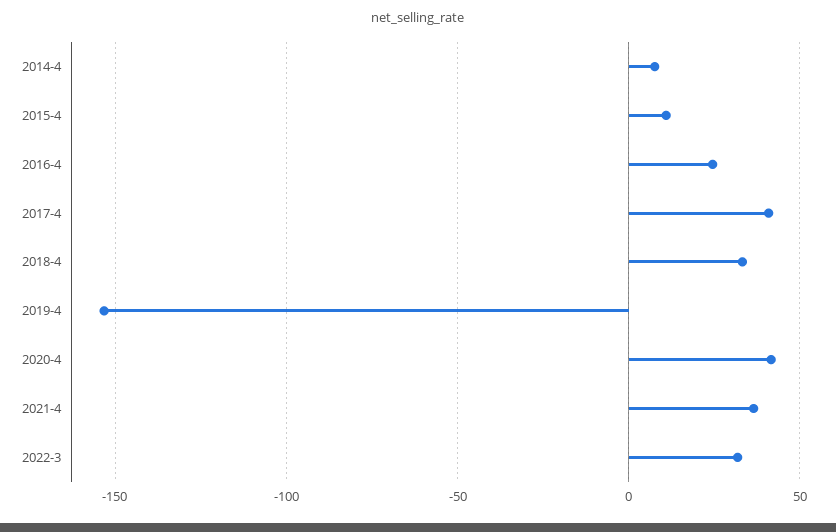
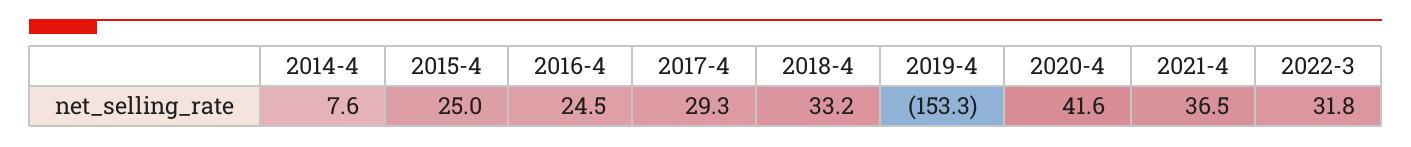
2015-4: 10 -> 25
2017-4: 40 -> 29.3

